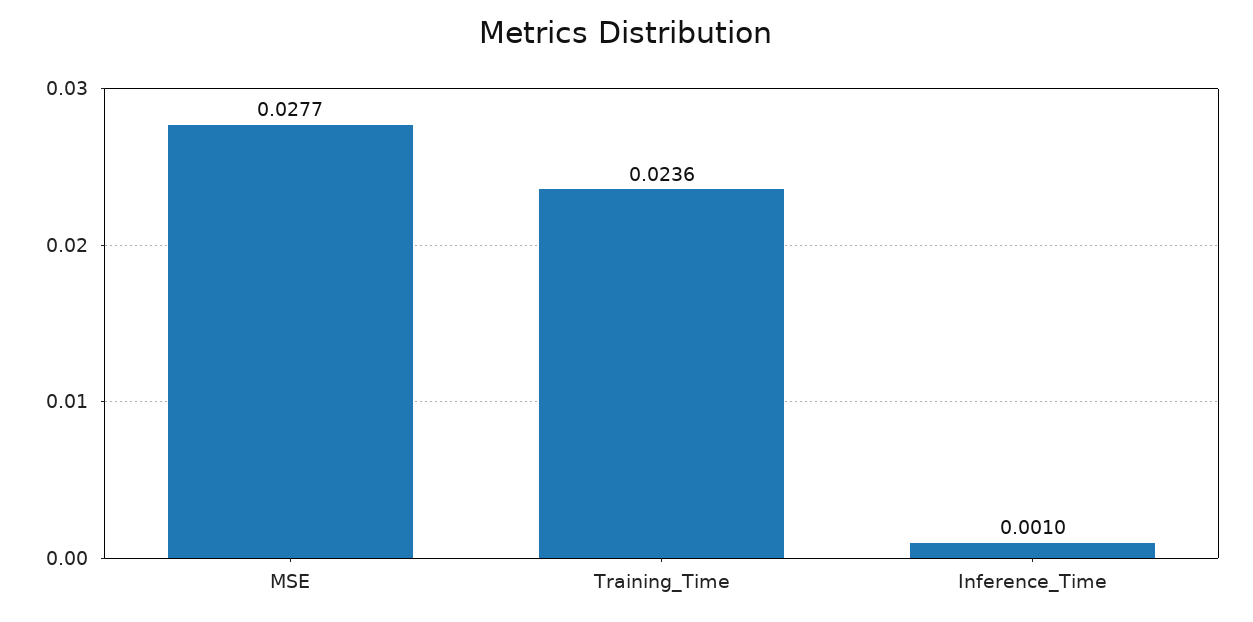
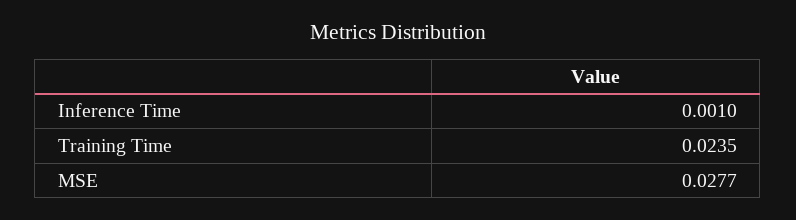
Training_Time: 0.0236 -> 0.0235

